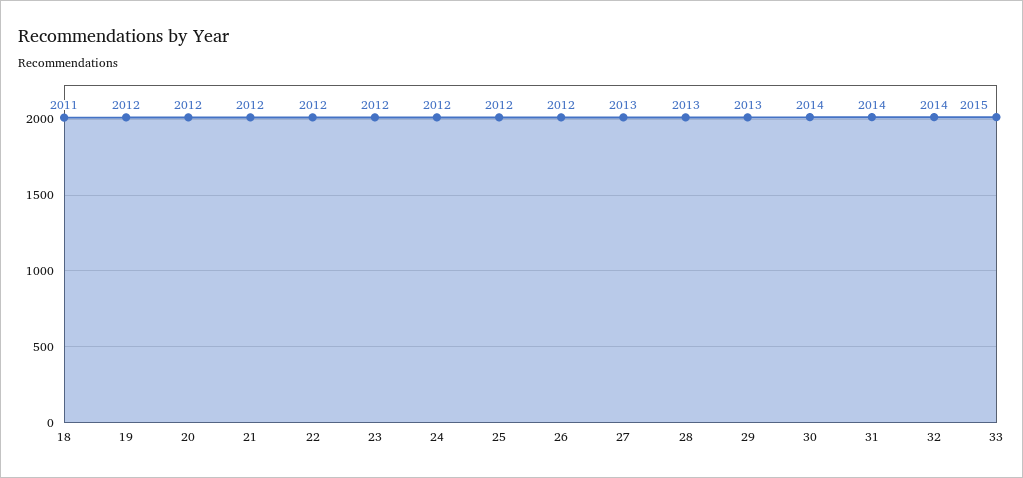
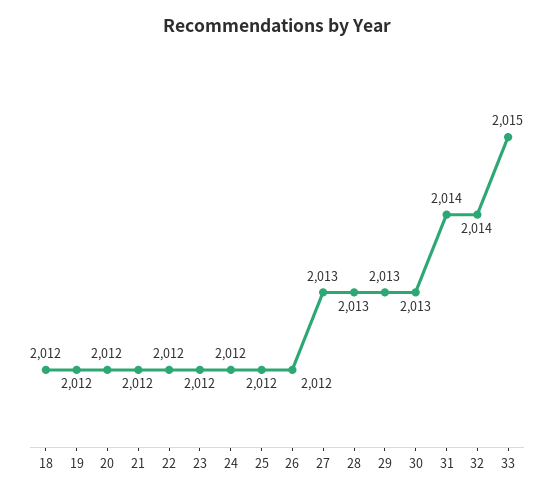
18: 2011 -> 2012
30: 2014 -> 2013

